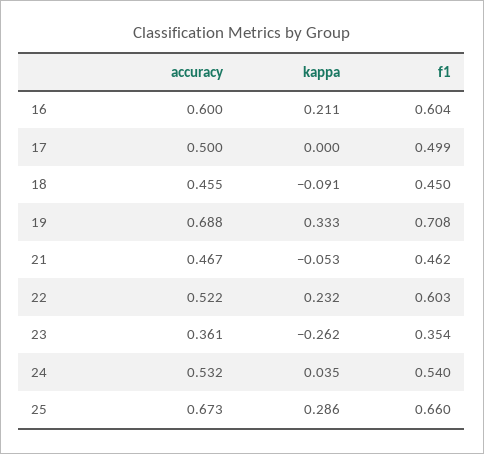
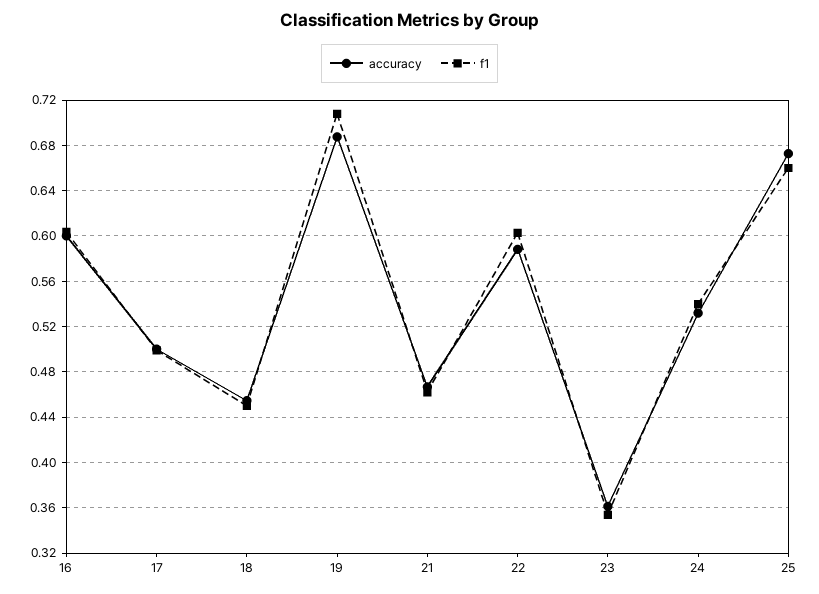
kappa, 16: 0.211 -> none
kappa, 17: 0 -> none
kappa, 18: -0.091 -> none
kappa, 19: 0.333 -> none
kappa, 21: -0.053 -> none
accuracy, 22: 0.522 -> 0.59
kappa, 22: 0.232 -> none
kappa, 23: -0.262 -> none
kappa, 24: 0.035 -> none
kappa, 25: 0.286 -> none

